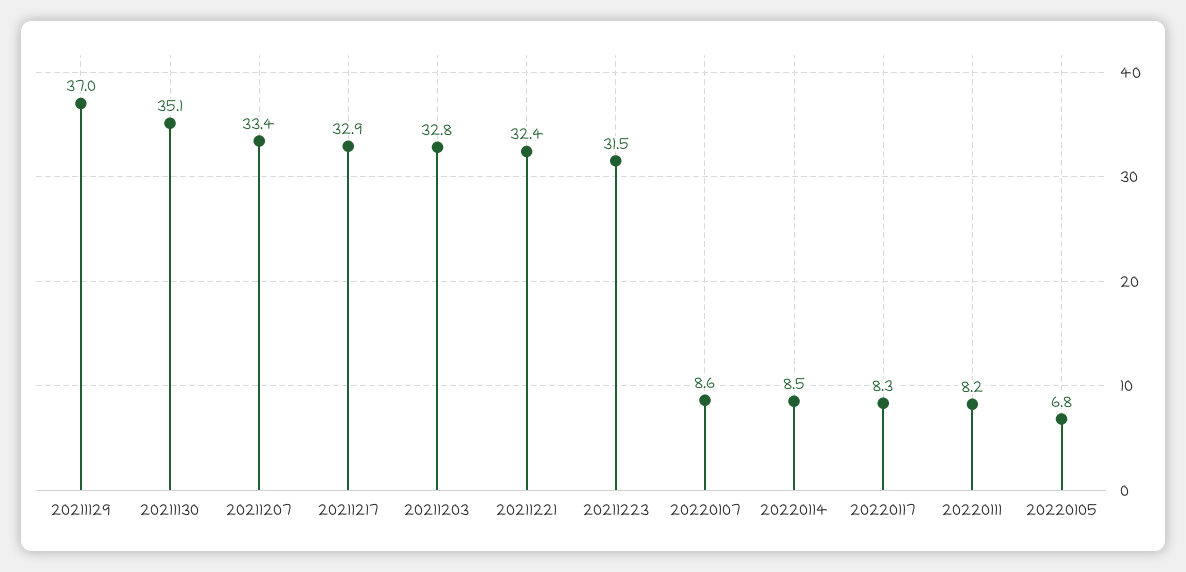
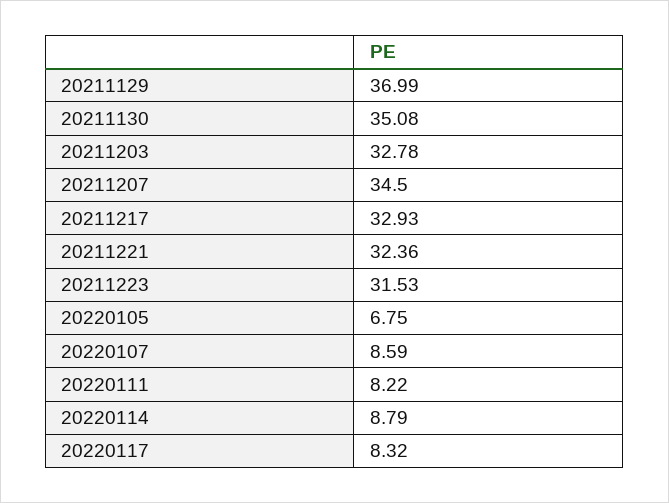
20211207: 33.4 -> 34.5
20220114: 8.5 -> 8.79

